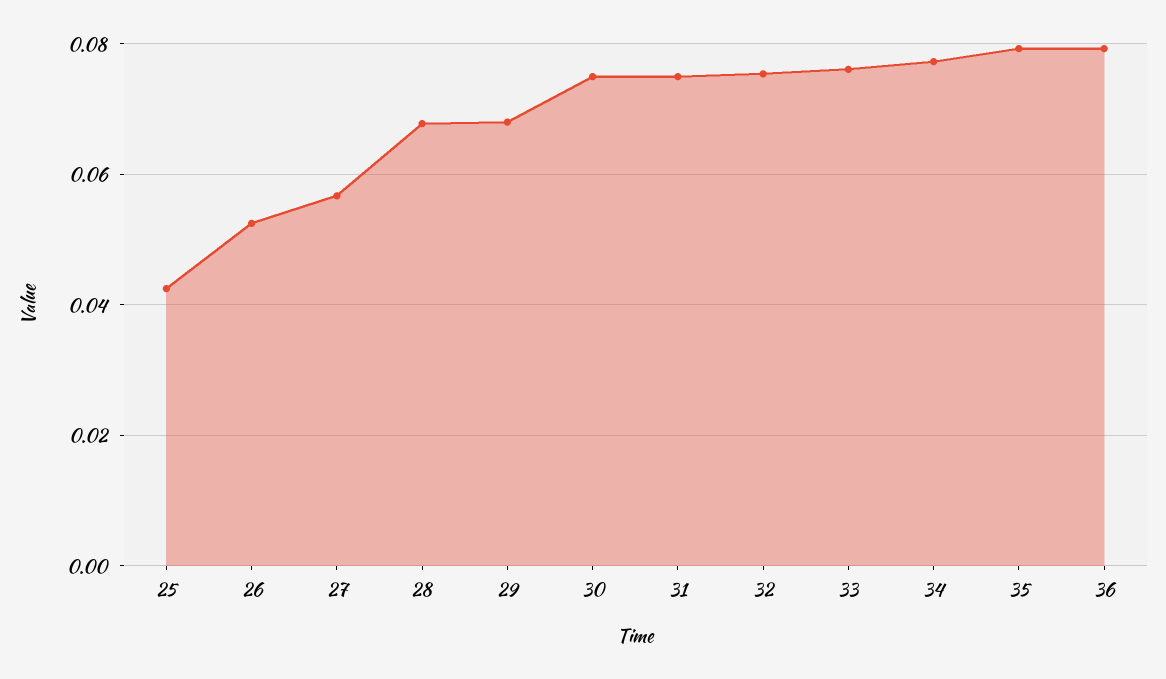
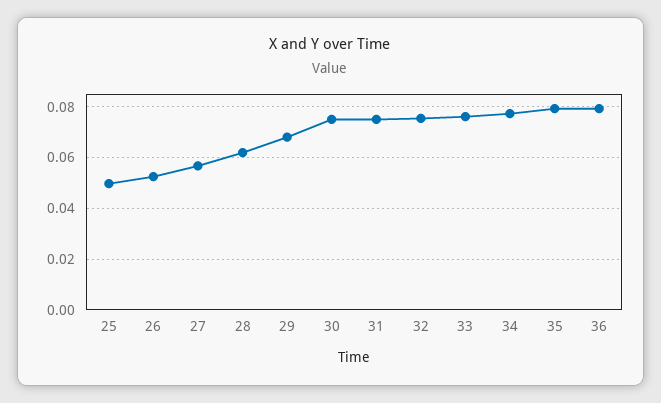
25: 0.042 -> 0.05
28: 0.068 -> 0.0625

